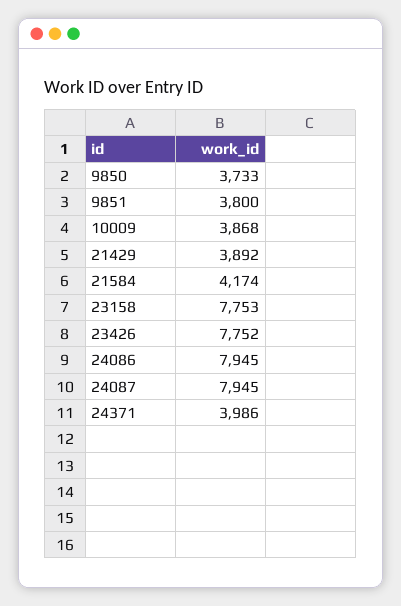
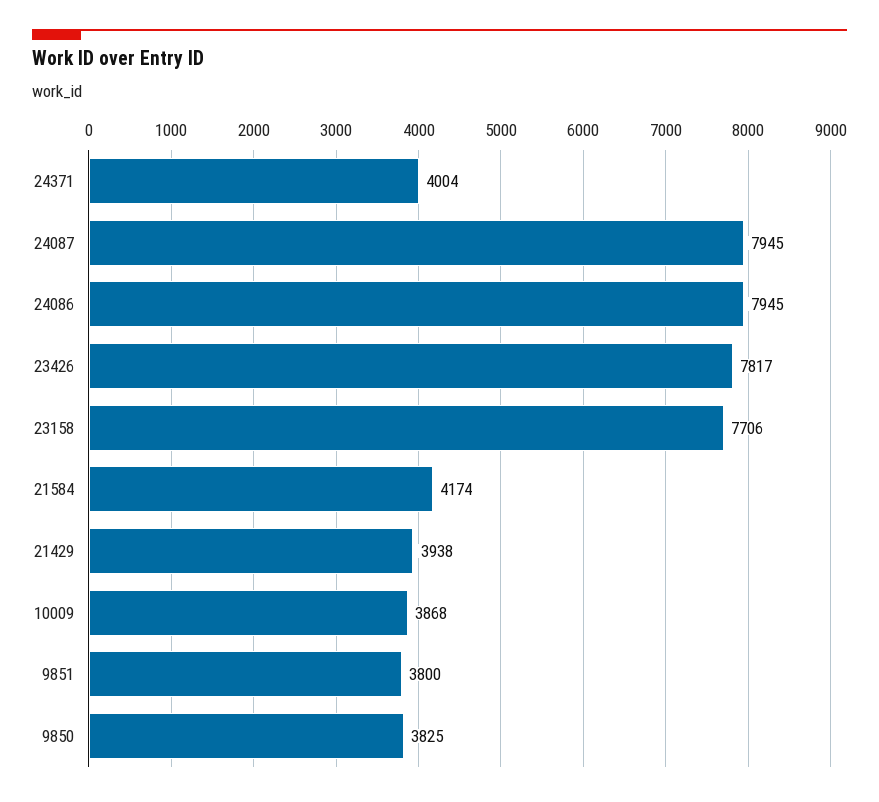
9850: 3733 -> 3825
21429: 3892 -> 3938
23158: 7753 -> 7706
23426: 7752 -> 7817
24371: 3986 -> 4004

